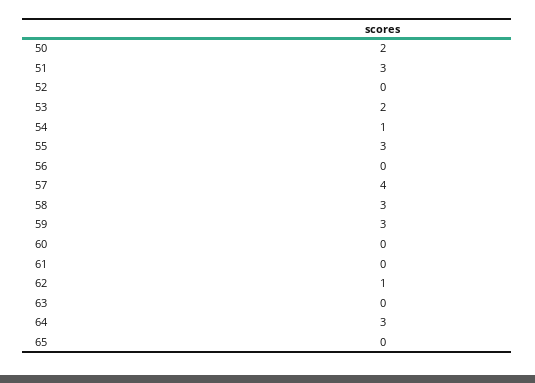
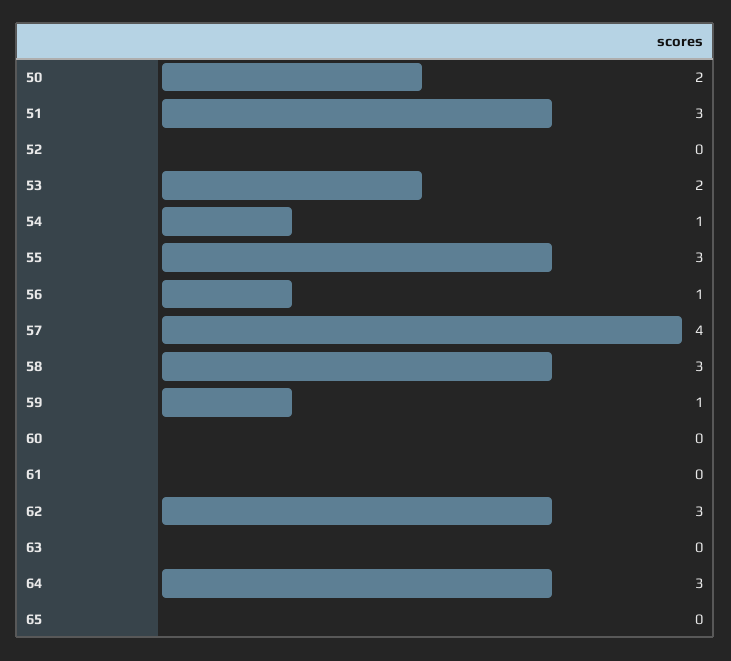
56: 0 -> 1
59: 3 -> 1
62: 1 -> 3

